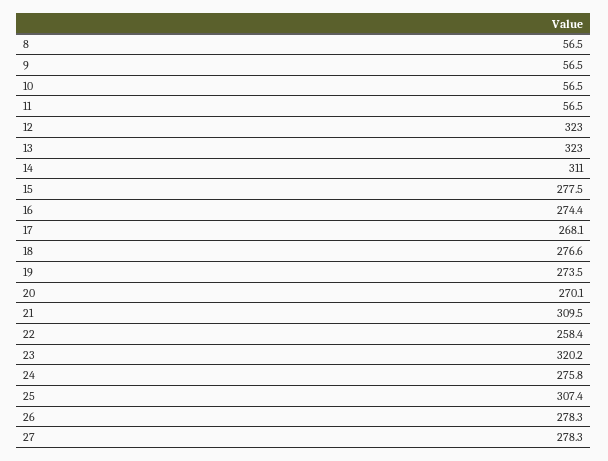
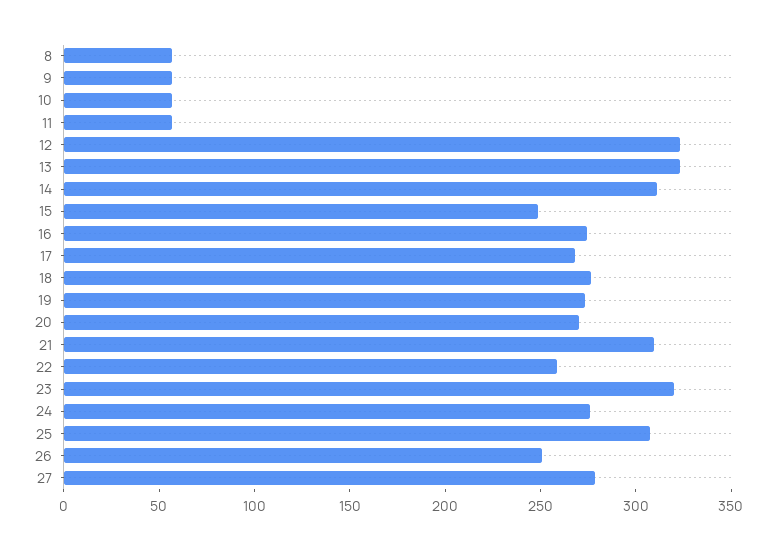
15: 277.5 -> 250
26: 278.3 -> 250

